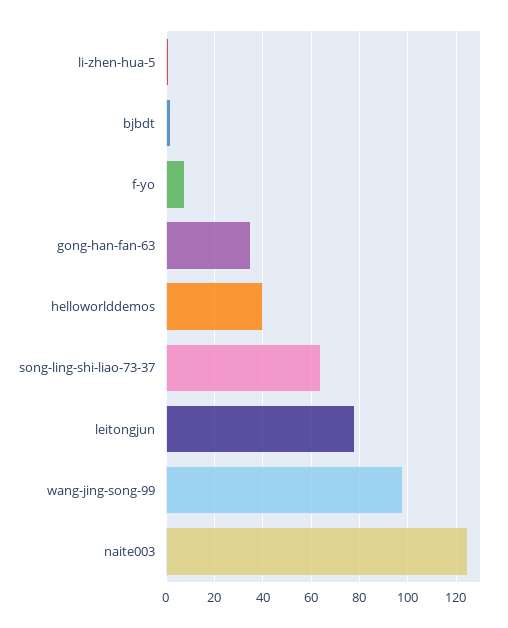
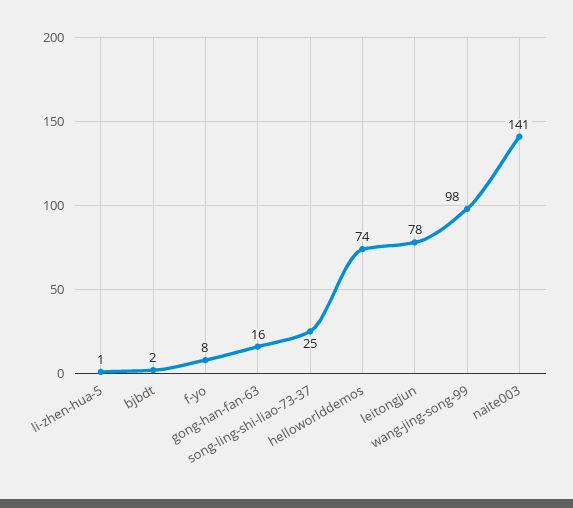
gong-han-fan-63: 35 -> 16
helloworlddemos: 40 -> 74
song-ling-shi-liao-73-37: 65 -> 25
naite003: 125 -> 141

